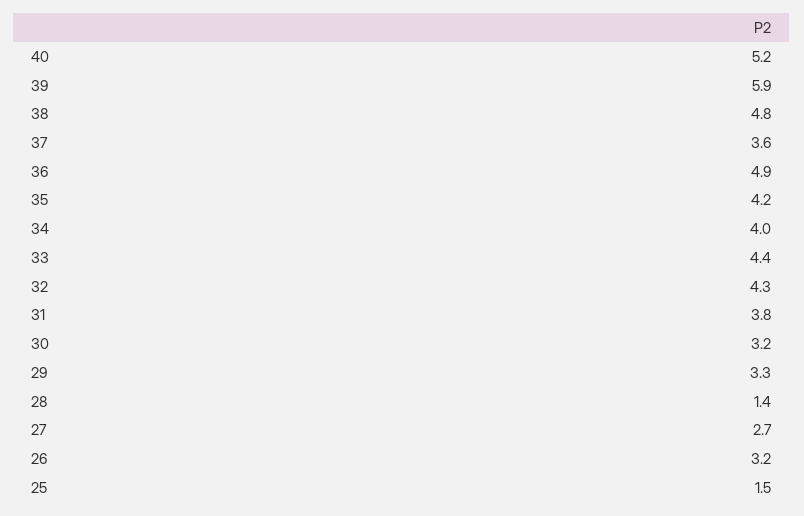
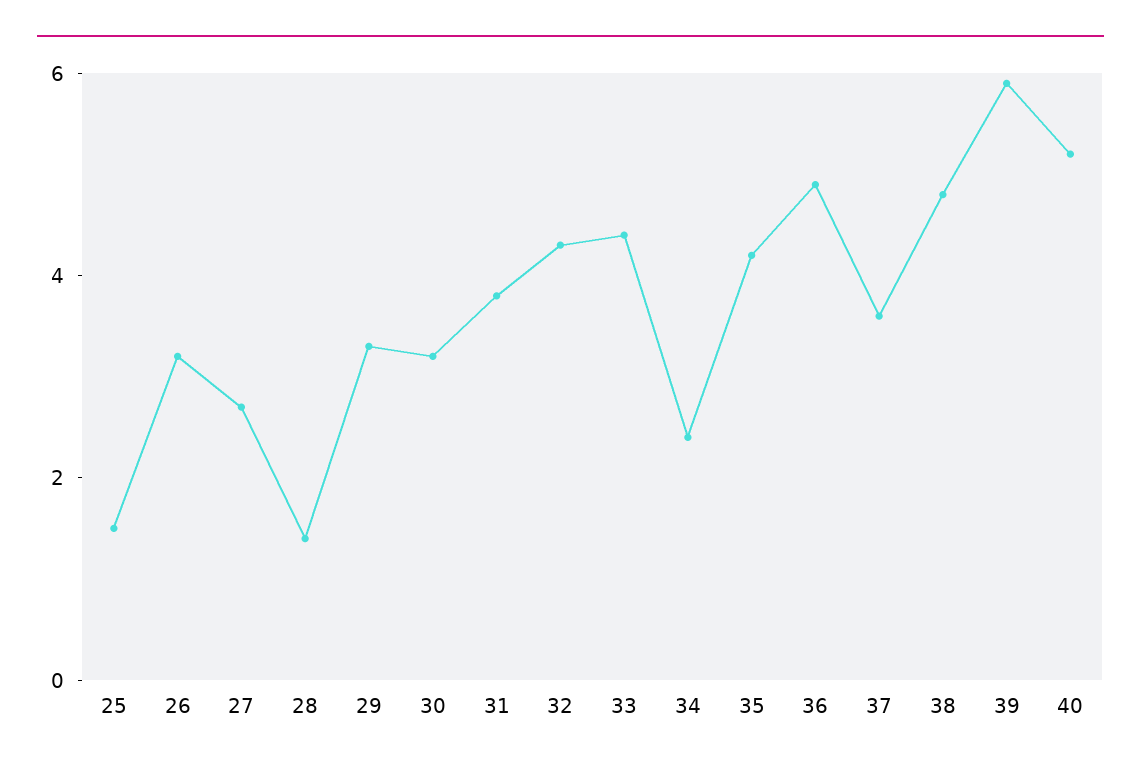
34: 4 -> 2.5

